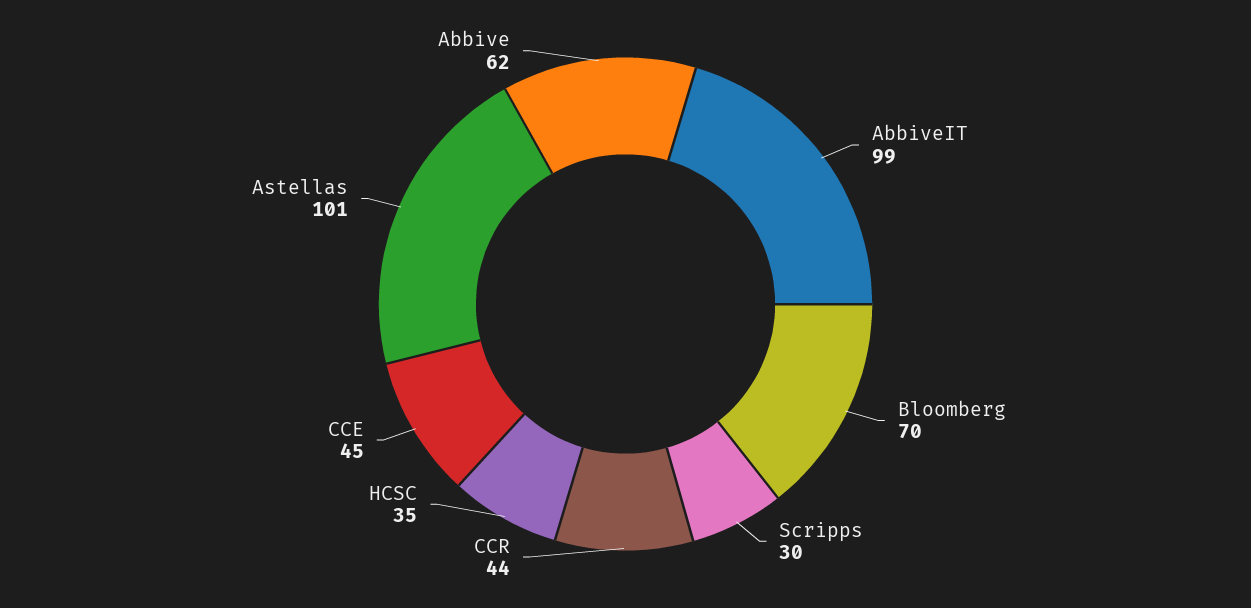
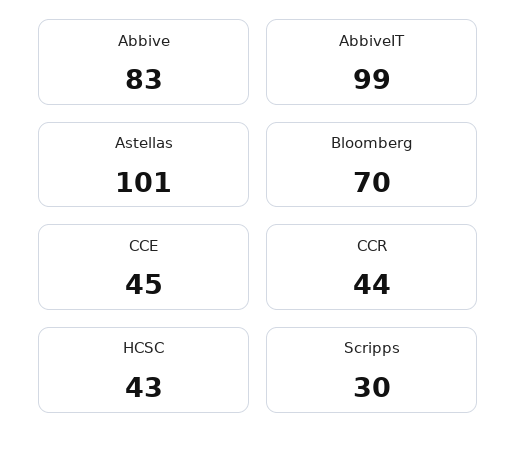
HCSC: 35 -> 43
Abbive: 62 -> 83

